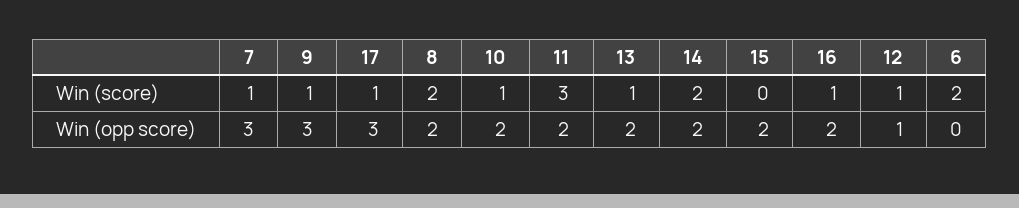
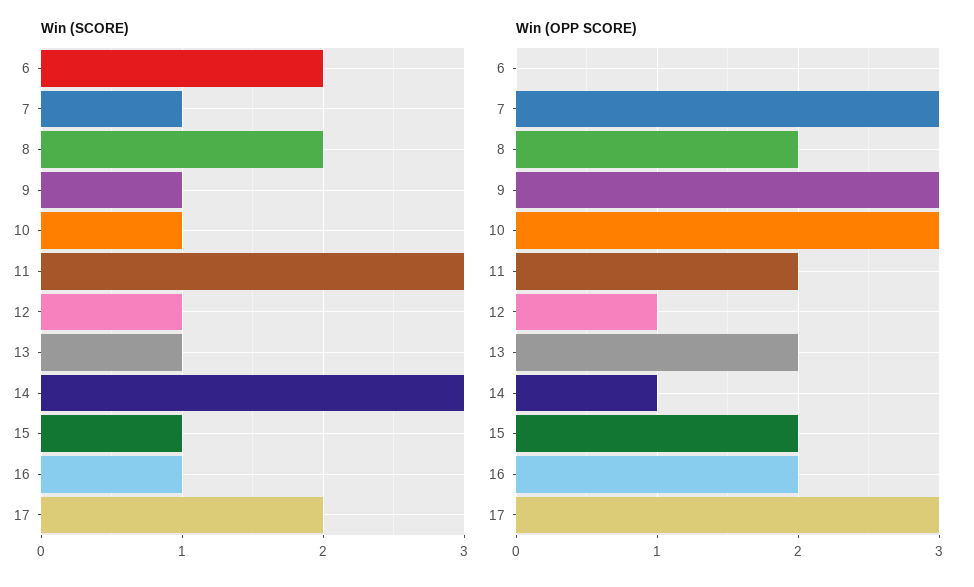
Win (score), 17: 1 -> 2
Win (score), 14: 2 -> 3
Win (score), 15: 0 -> 1
Win (opp score), 10: 2 -> 3
Win (opp score), 14: 2 -> 1

